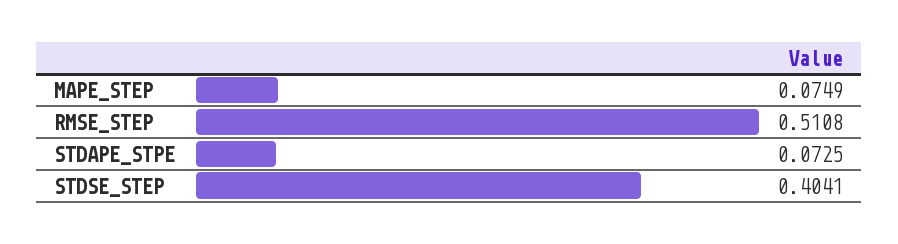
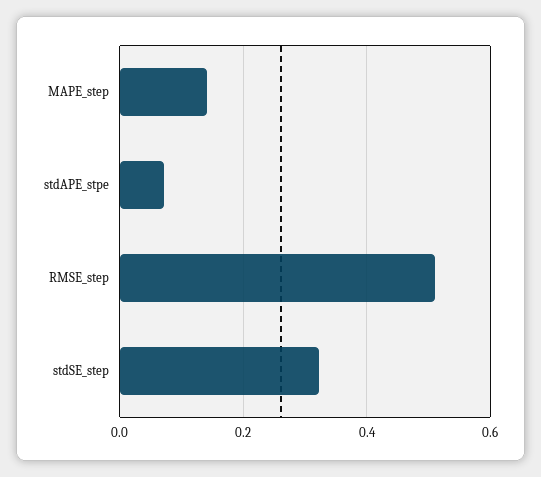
MAPE_STEP: 0.0749 -> 0.14
STDSE_STEP: 0.4041 -> 0.32

